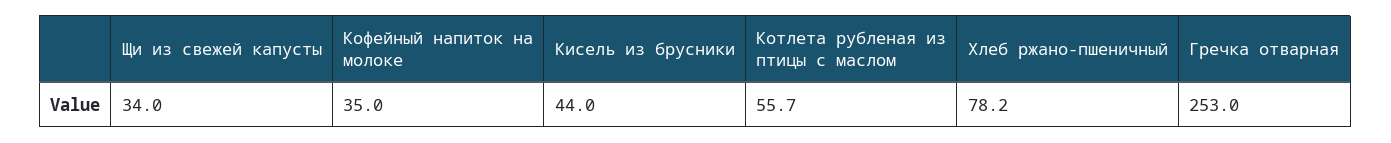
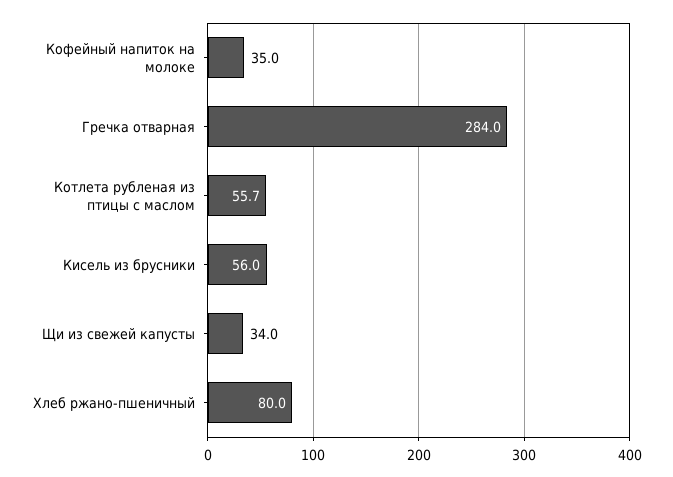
Кисель из брусники: 44 -> 56
Хлеб ржано-пшеничный: 78.2 -> 80
Гречка отварная: 253 -> 284

